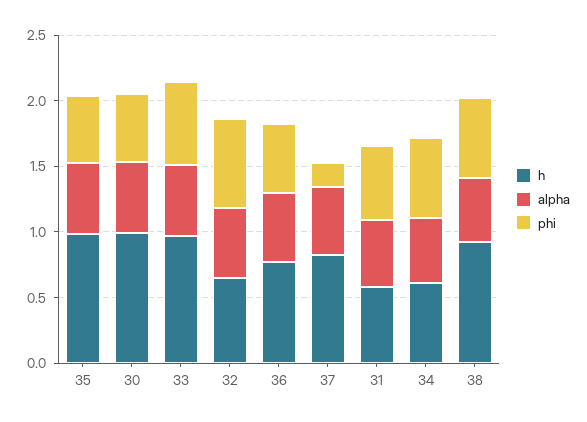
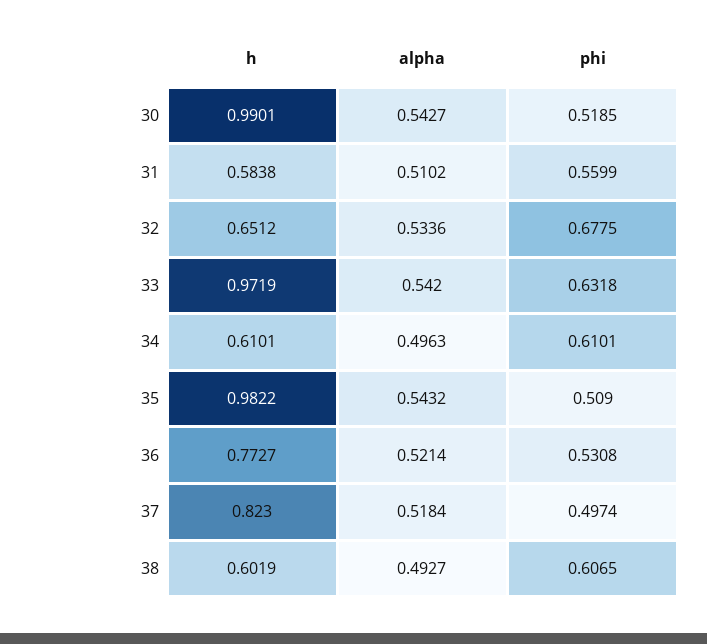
phi, 37: 0.2 -> 0.4974
h, 38: 0.9 -> 0.6019

